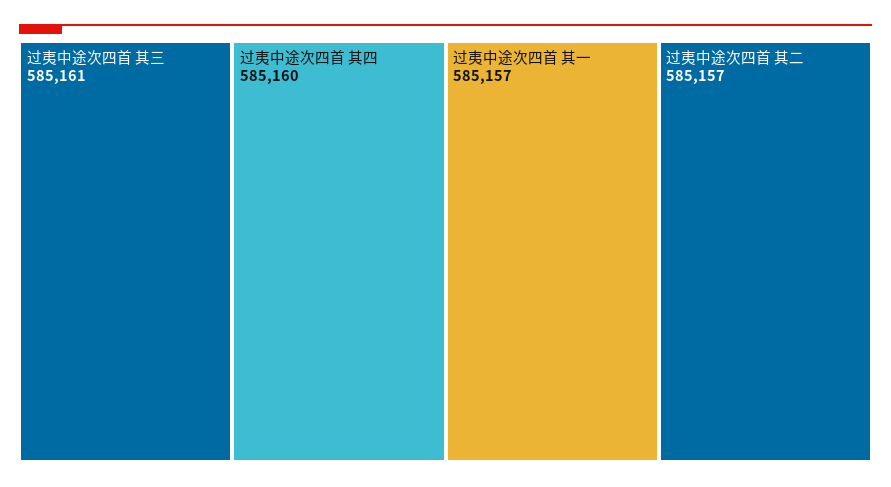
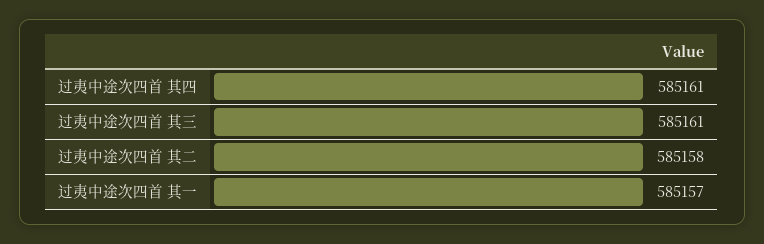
过夷中途次四首 其四: 585160 -> 585161
过夷中途次四首 其二: 585157 -> 585158

